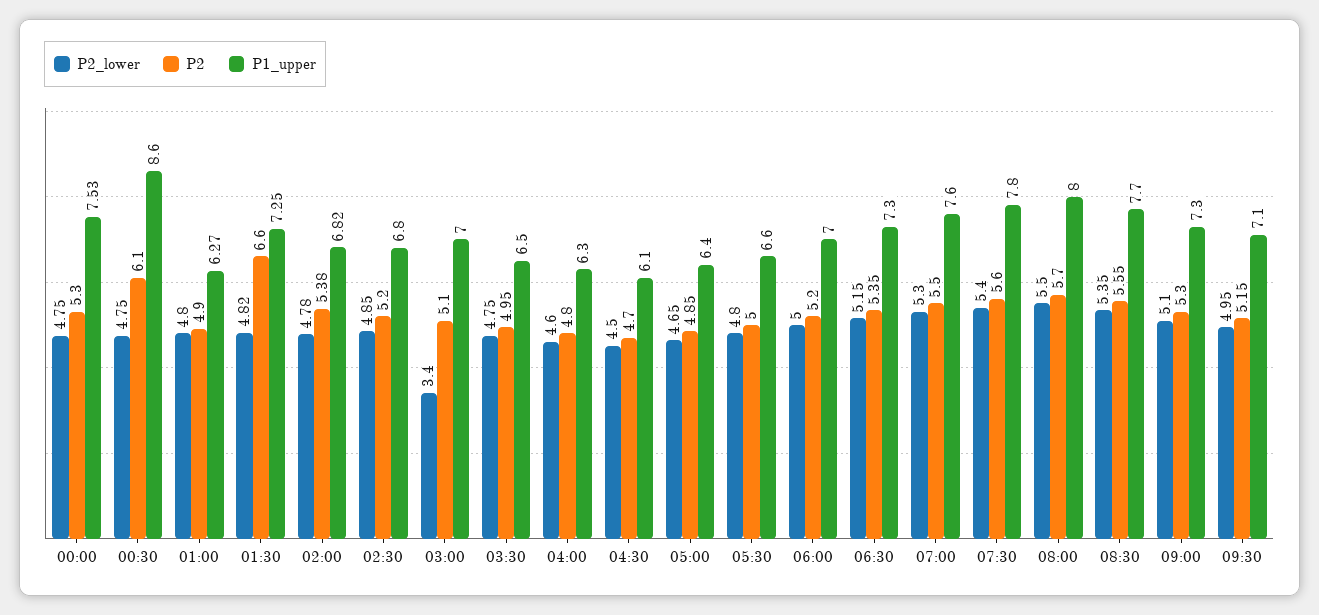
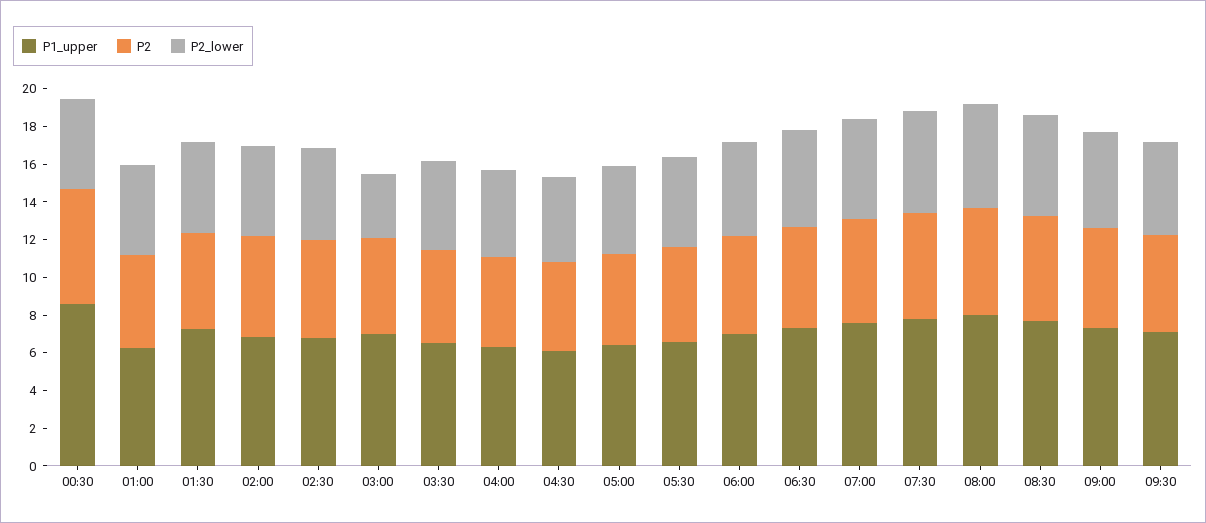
P2_lower, 00:00: 4.75 -> none
P2, 00:00: 5.3 -> none
P1_upper, 00:00: 7.53 -> none
P2, 01:30: 6.6 -> 5

